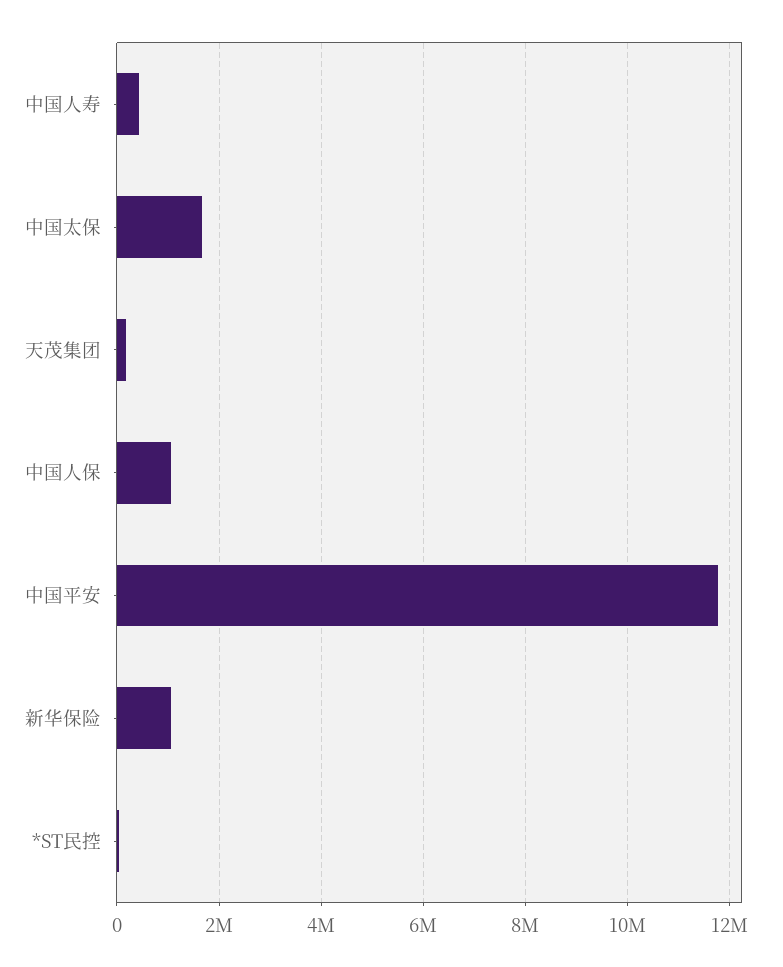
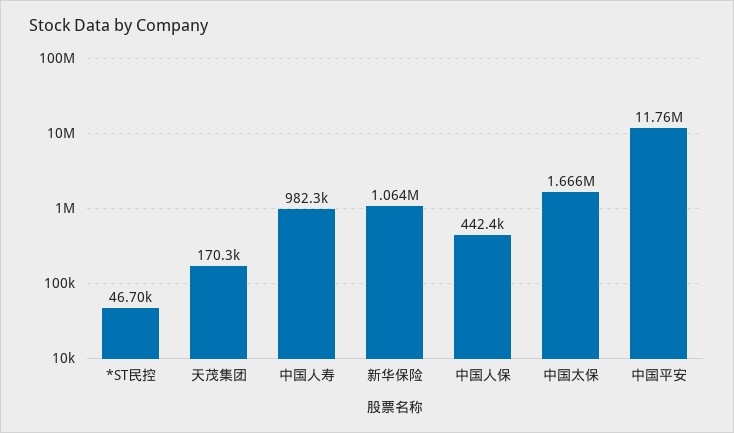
中国人寿: 400000 -> 982300
中国人保: 1000000 -> 442400

